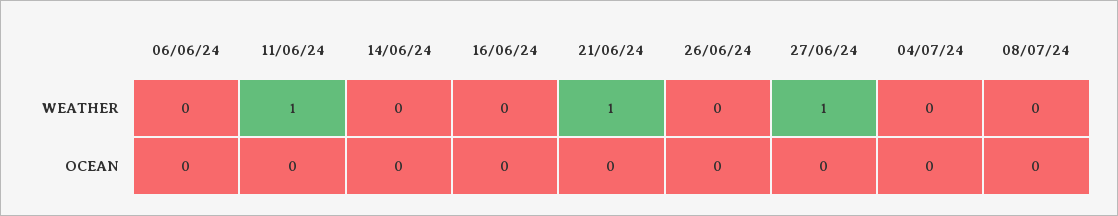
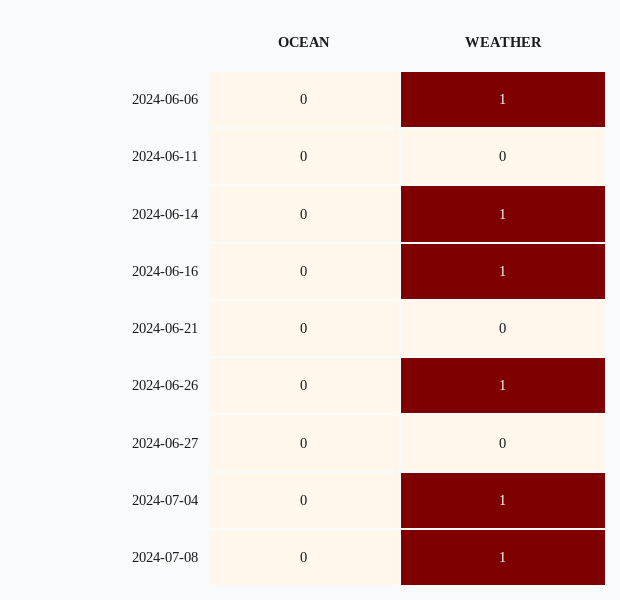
06/06/24, WEATHER: 0 -> 1
11/06/24, WEATHER: 1 -> 0
14/06/24, WEATHER: 0 -> 1
16/06/24, WEATHER: 0 -> 1
21/06/24, WEATHER: 1 -> 0
26/06/24, WEATHER: 0 -> 1
27/06/24, WEATHER: 1 -> 0
04/07/24, WEATHER: 0 -> 1
08/07/24, WEATHER: 0 -> 1

